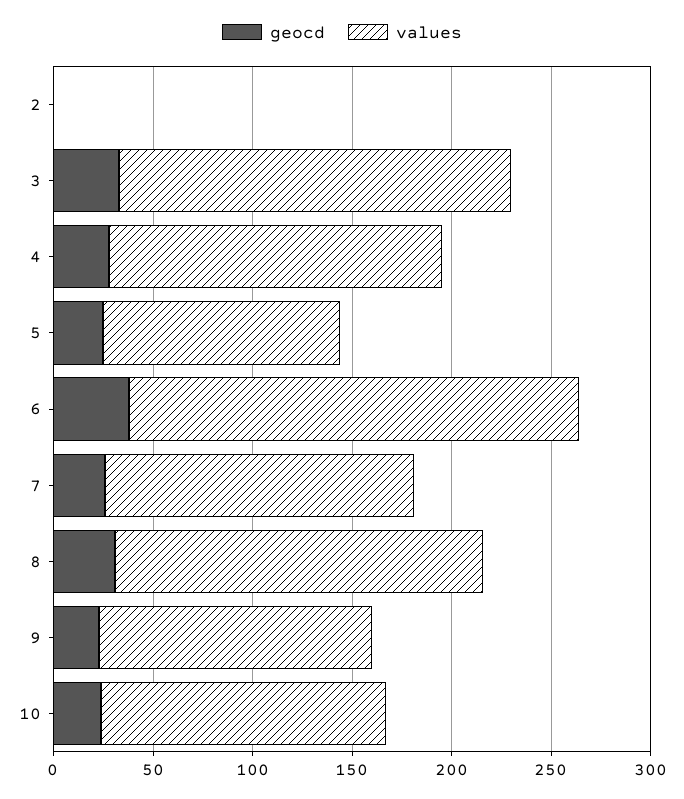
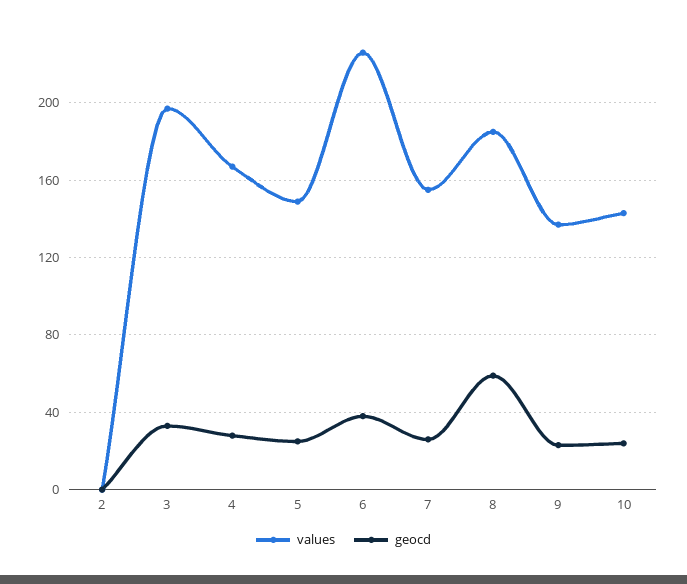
values, 5: 120 -> 150
geocd, 8: 30 -> 60

